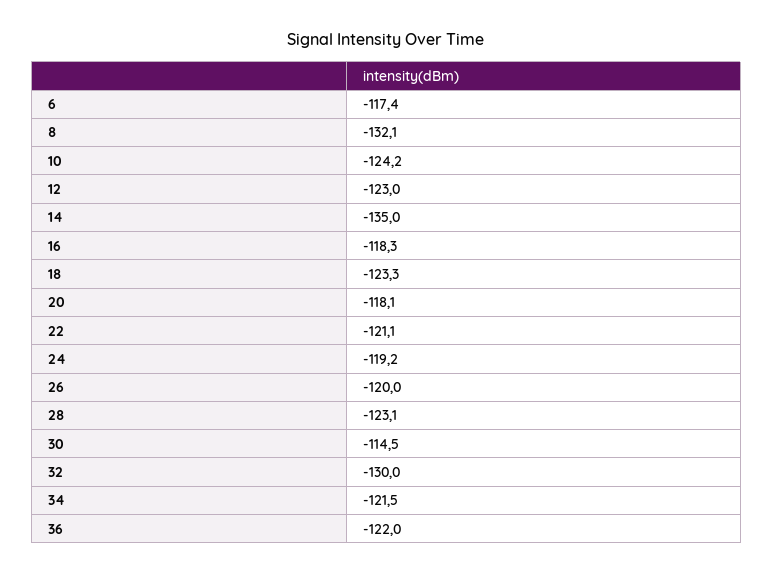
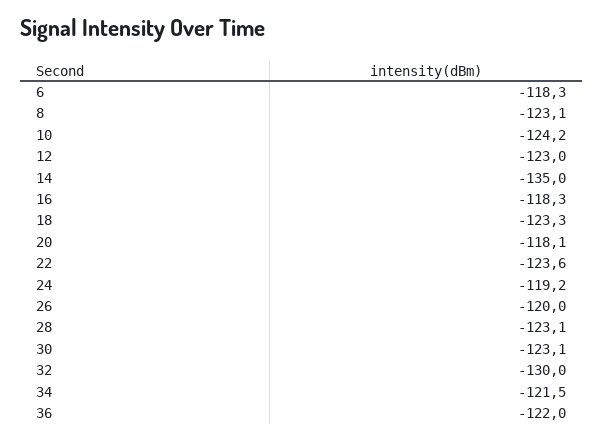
6: -117.4 -> -118.3
8: -132.1 -> -123.1
22: -121.1 -> -123.6
30: -114.5 -> -123.1

